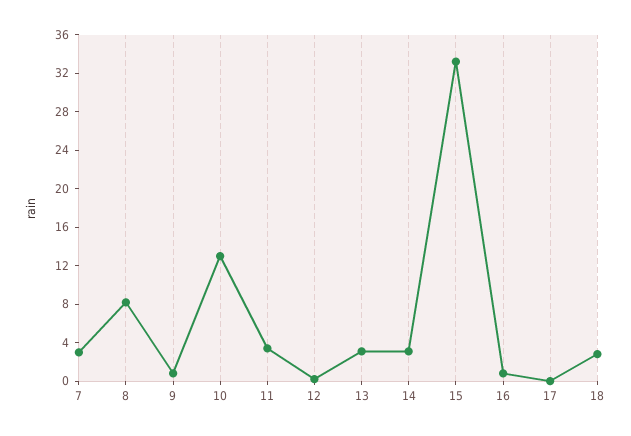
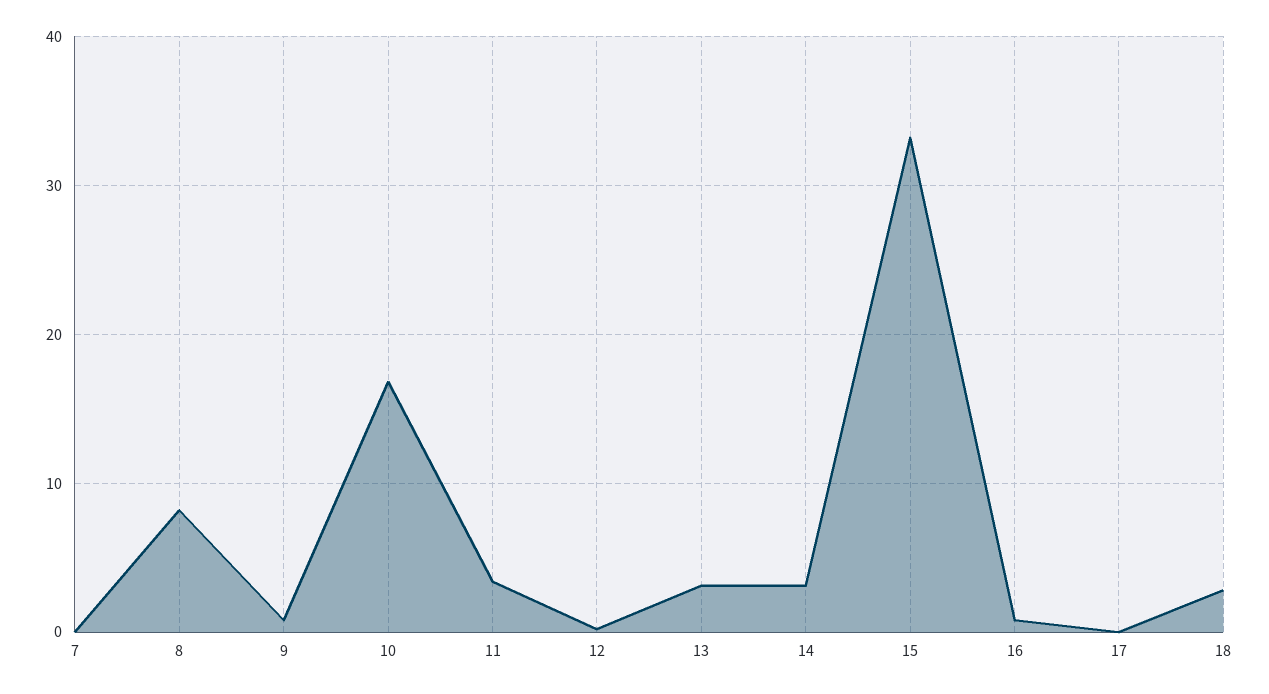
7: 3 -> 0
10: 13 -> 17

